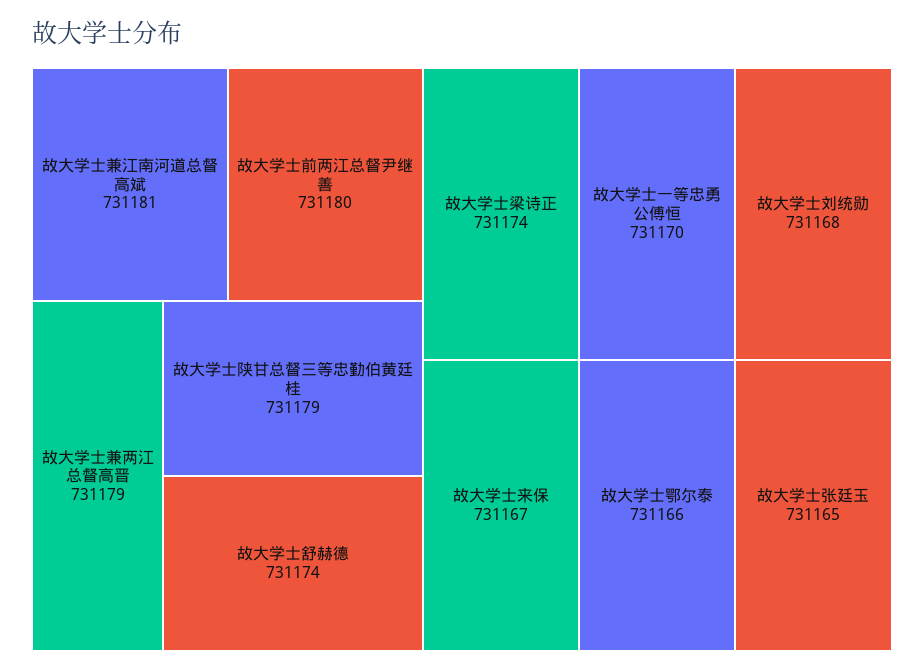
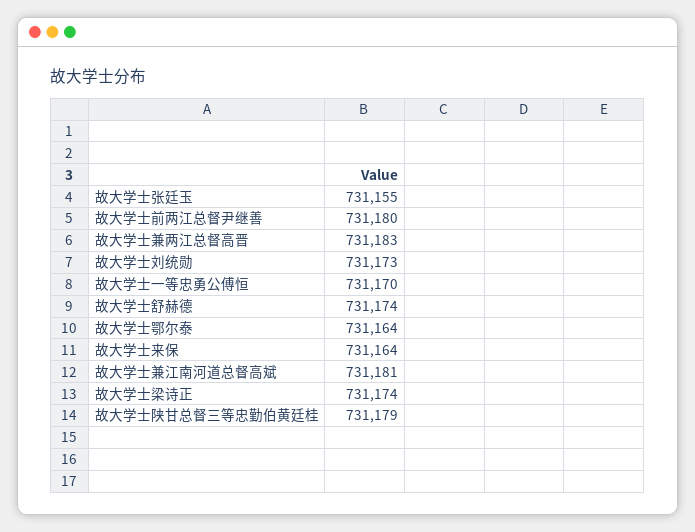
故大学士兼两江总督高晋: 731179 -> 731183
故大学士刘统勋: 731168 -> 731173
故大学士来保: 731167 -> 731164
故大学士鄂尔泰: 731166 -> 731164
故大学士张廷玉: 731165 -> 731155

